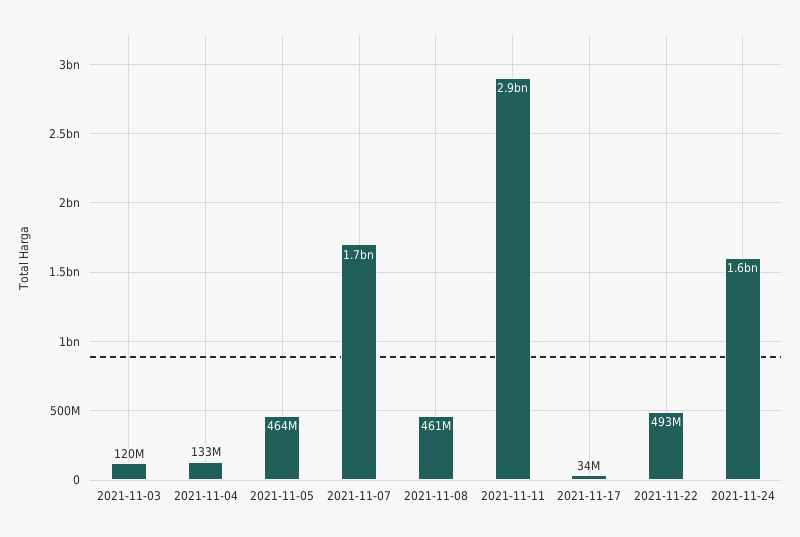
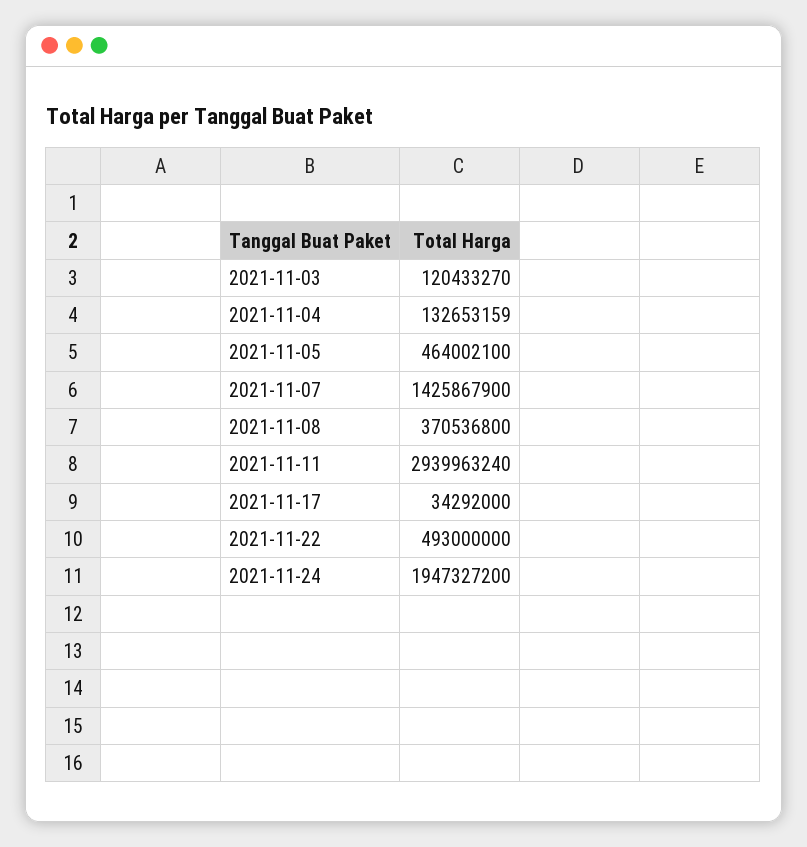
2021-11-07: 1700000000 -> 1425867900
2021-11-08: 461000000 -> 370536800
2021-11-24: 1600000000 -> 1947327200

